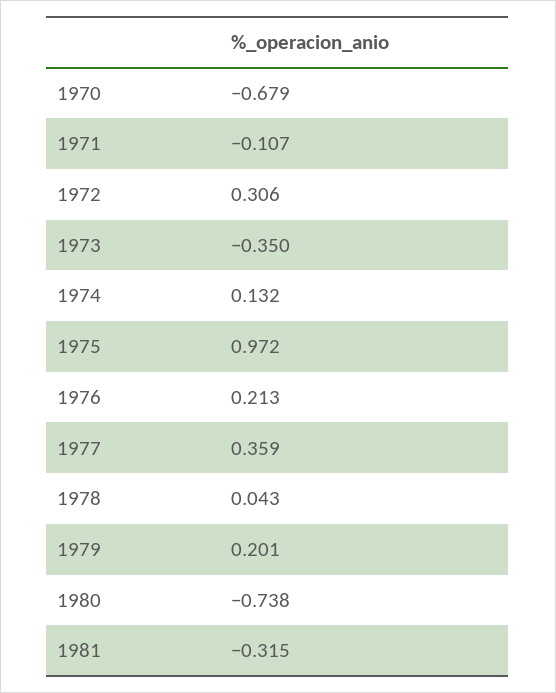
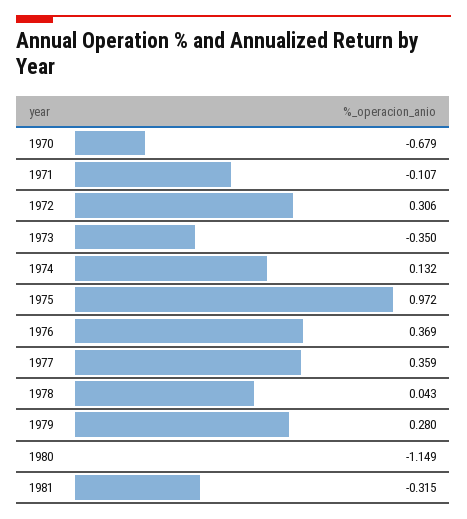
1976: 0.213 -> 0.369
1979: 0.201 -> 0.28
1980: -0.738 -> -1.149

